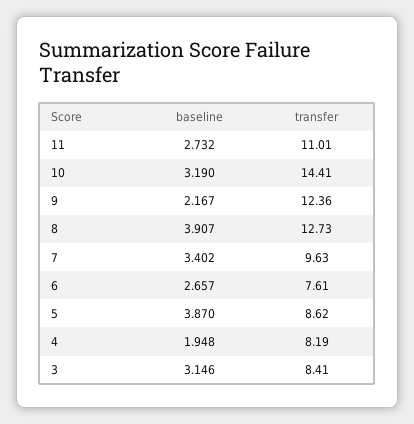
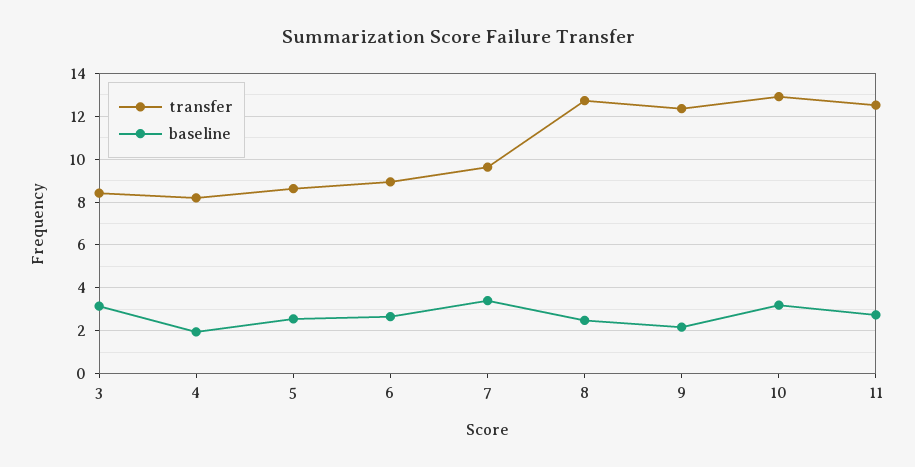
transfer, 11: 11.01 -> 12.5
transfer, 10: 14.41 -> 13
baseline, 8: 3.907 -> 2.5
transfer, 6: 7.61 -> 9
baseline, 5: 3.87 -> 2.5

